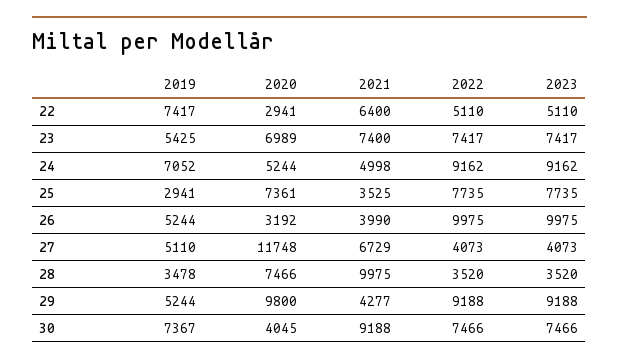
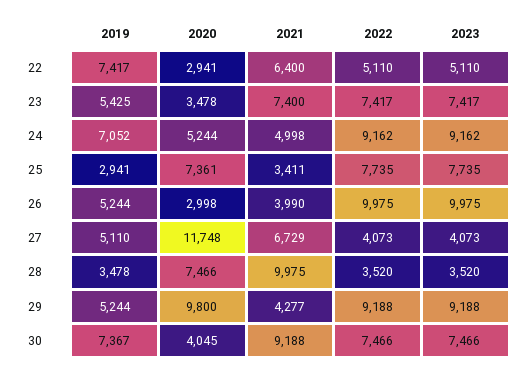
2020, 23: 6989 -> 3478
2021, 25: 3525 -> 3411
2020, 26: 3192 -> 2998

